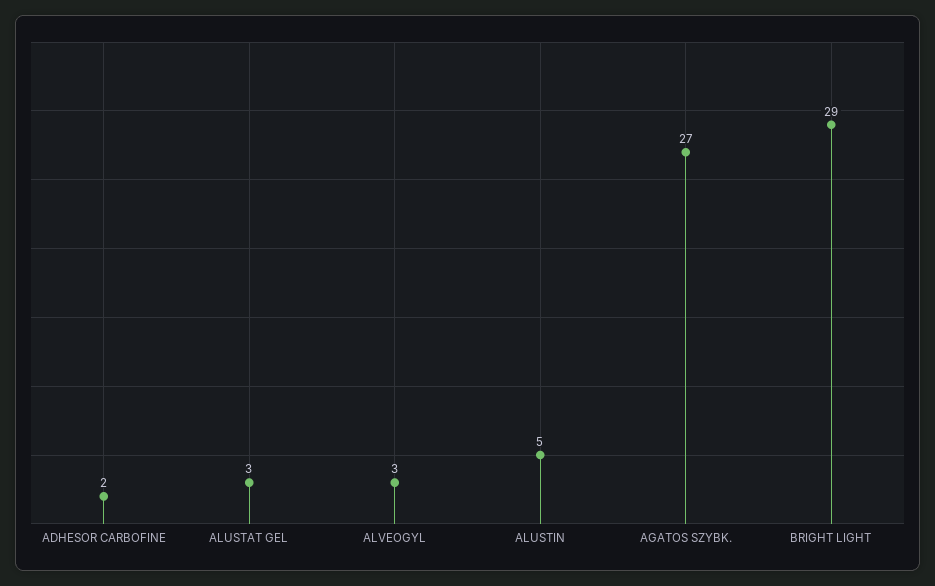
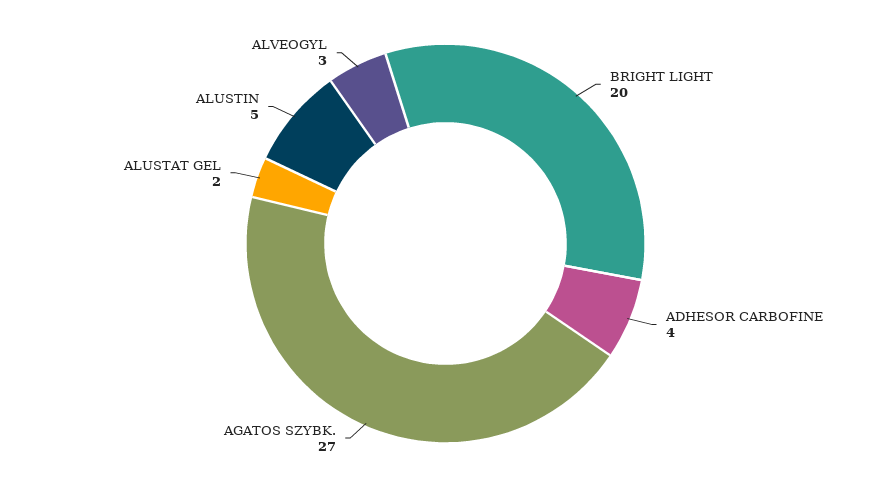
ADHESOR CARBOFINE: 2 -> 4
ALUSTAT GEL: 3 -> 2
BRIGHT LIGHT: 29 -> 20

